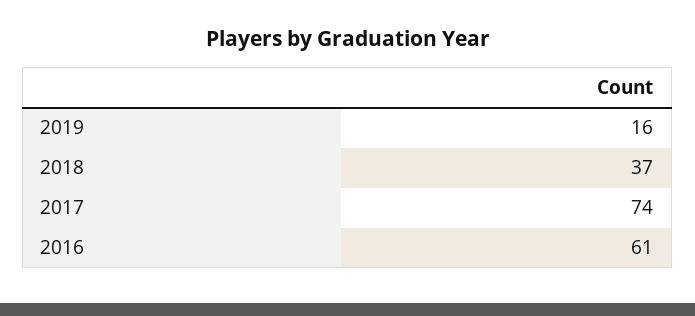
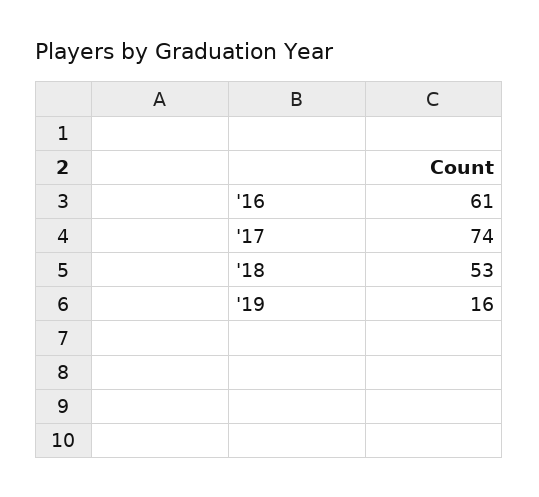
2018: 37 -> 53

